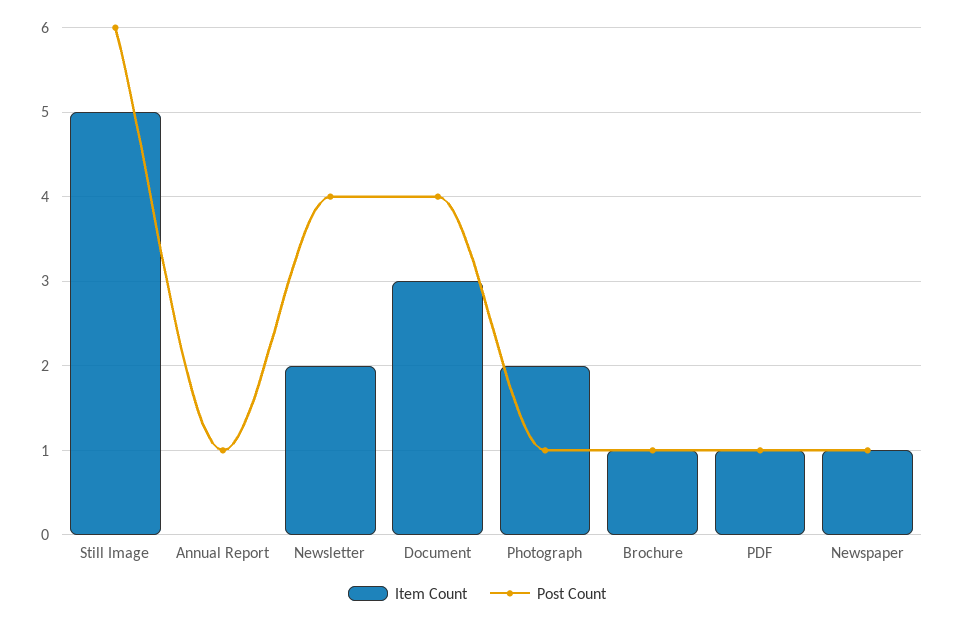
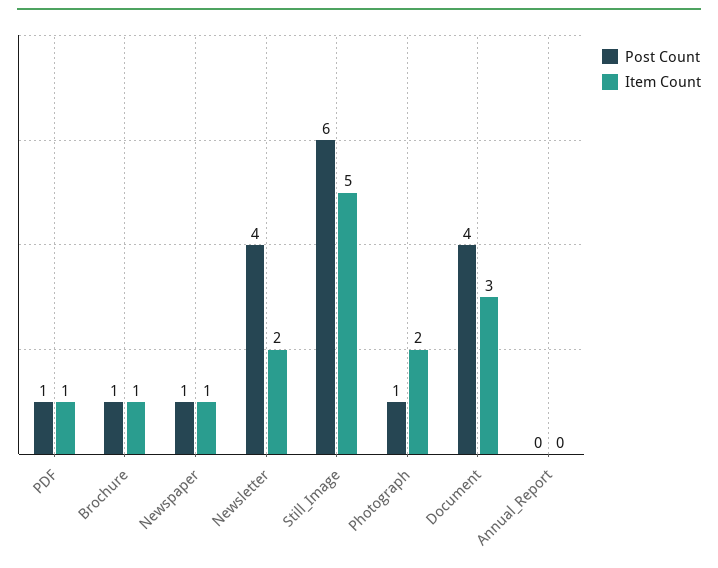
Post Count, Annual Report: 1 -> 0

